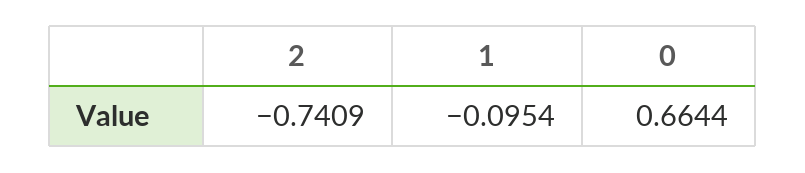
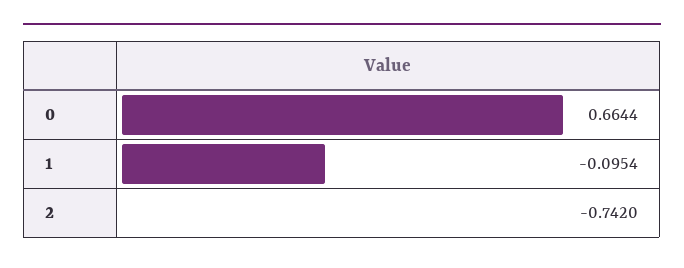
2: -0.7409 -> -0.742

